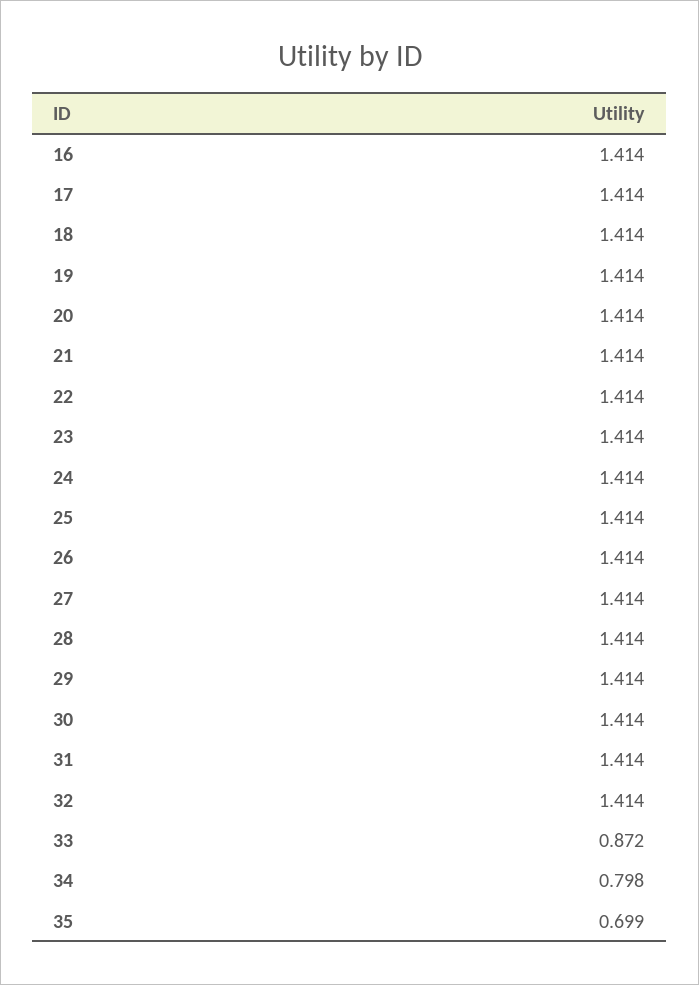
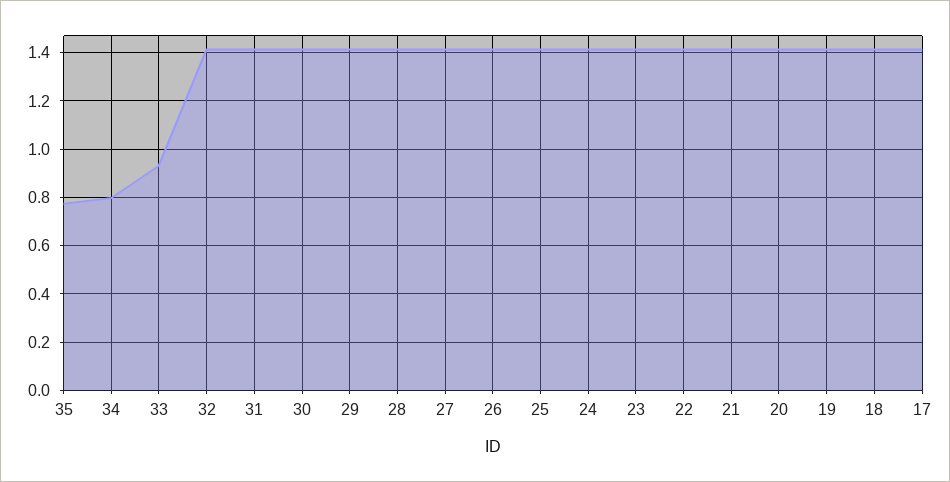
16: 1.414 -> none
33: 0.872 -> 0.925
35: 0.699 -> 0.775

